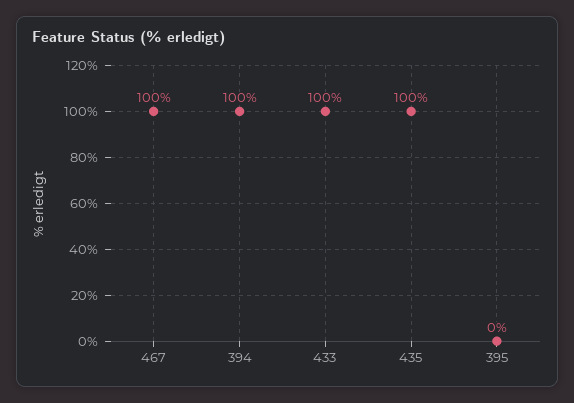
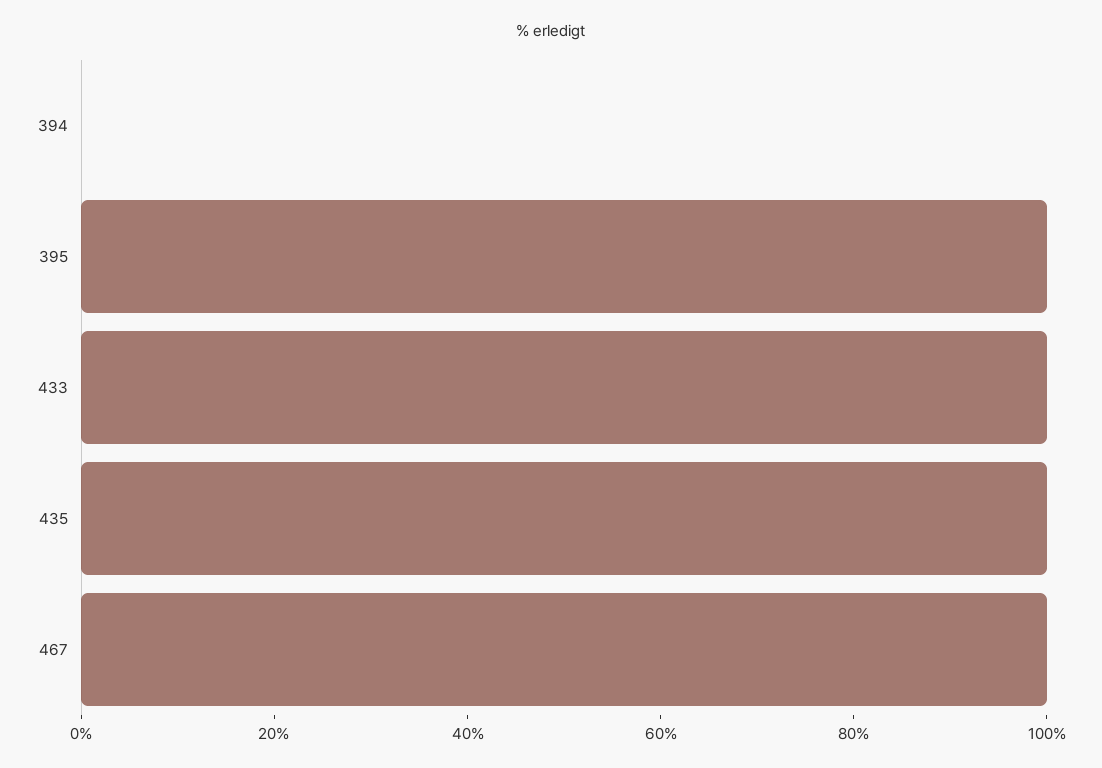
394: 100 -> 0
395: 0 -> 100

